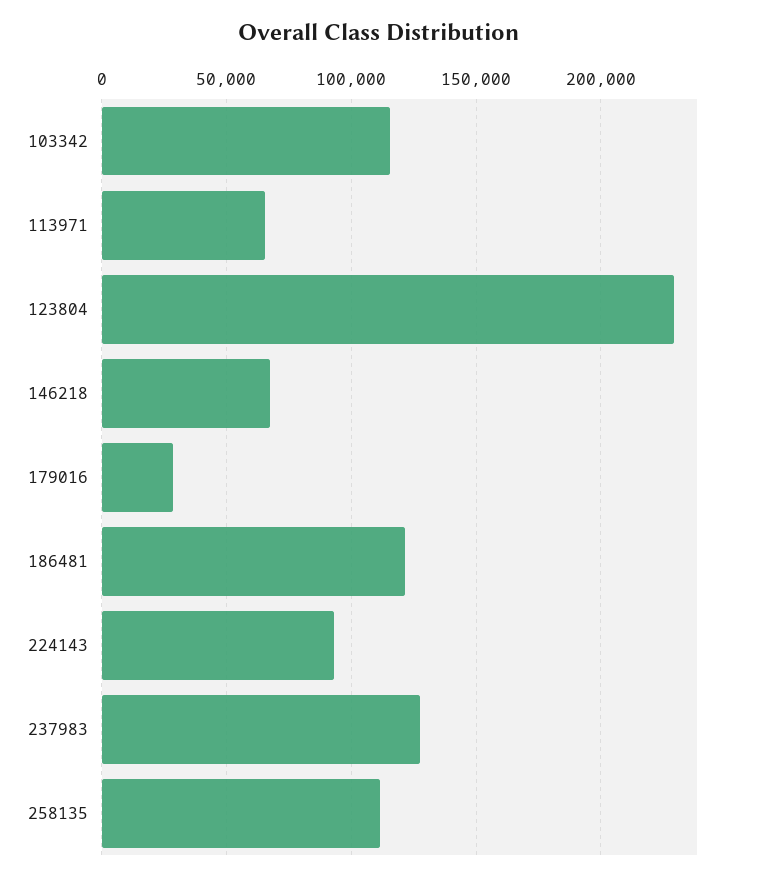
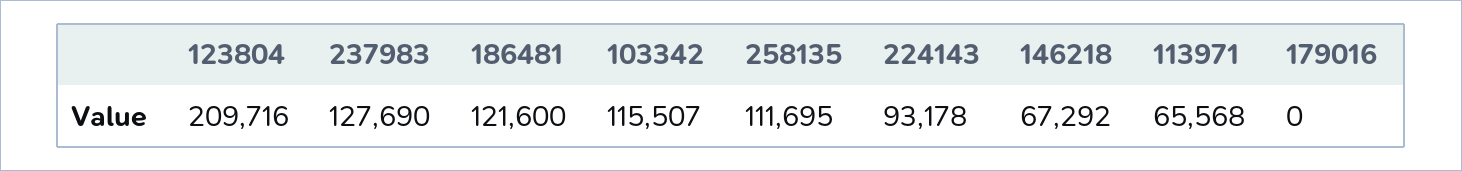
123804: 230000 -> 209716
179016: 30000 -> 0

